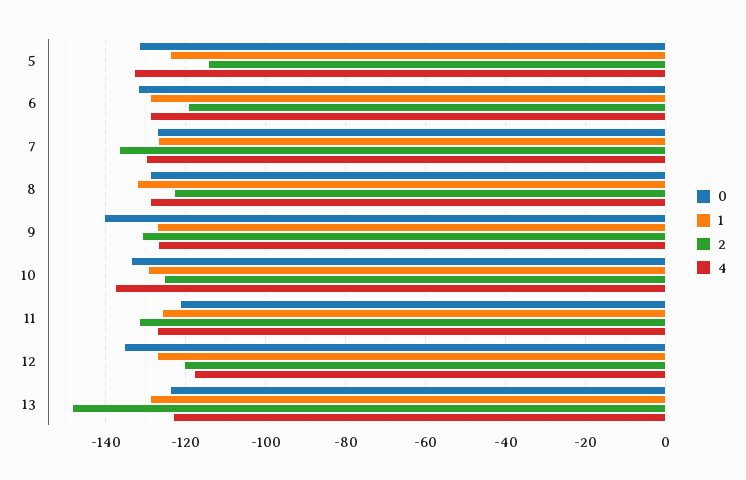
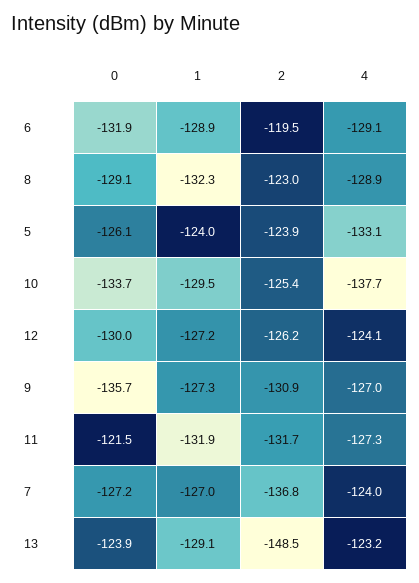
0, 5: -132 -> -126.1
2, 5: -114 -> -123.9
4, 7: -130 -> -124
0, 9: -140 -> -135.7
1, 11: -126 -> -131.9
0, 12: -136 -> -130
2, 12: -120 -> -126.2
4, 12: -118 -> -124.1

